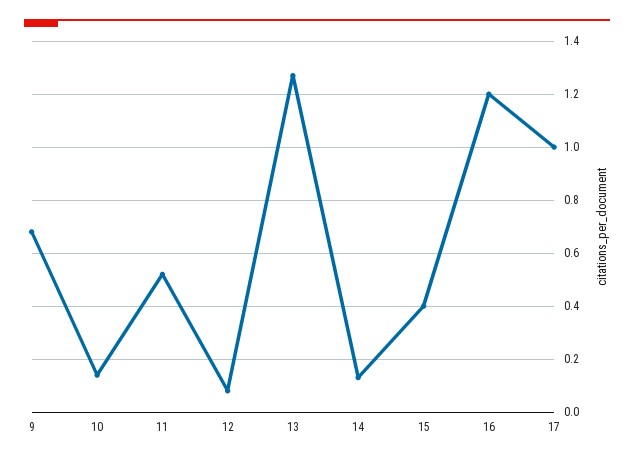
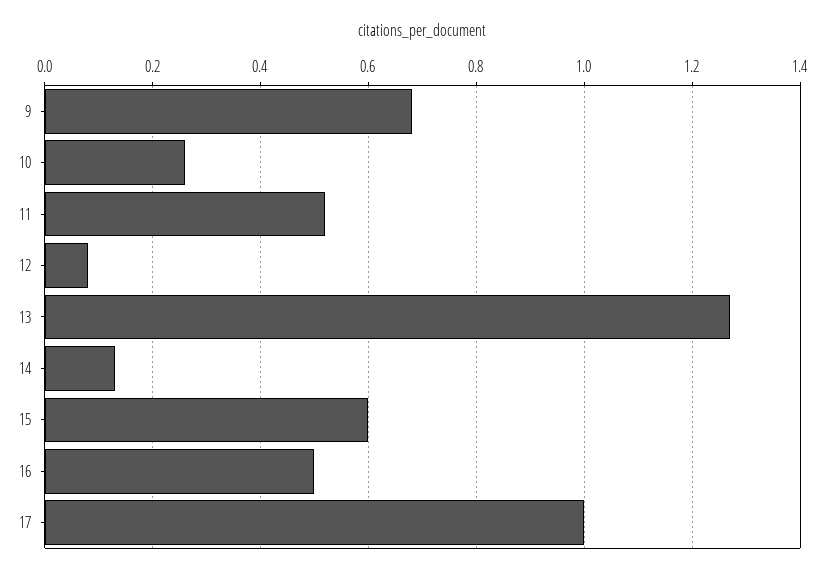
10: 0.15 -> 0.25
15: 0.4 -> 0.6
16: 1.2 -> 0.5

